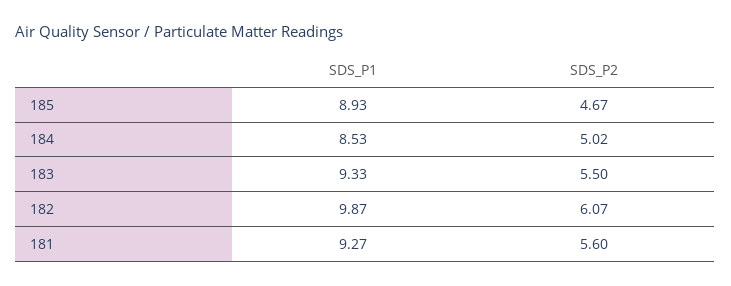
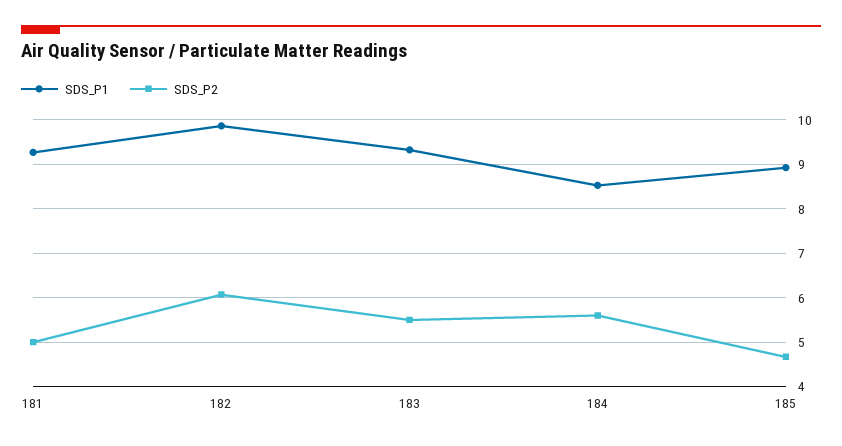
SDS_P2, 184: 5.02 -> 5.6
SDS_P2, 181: 5.6 -> 5

